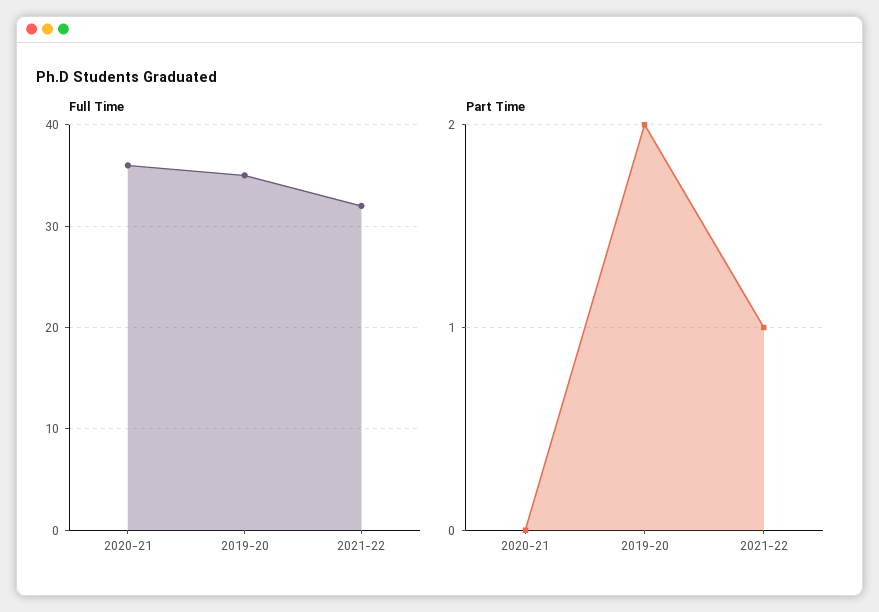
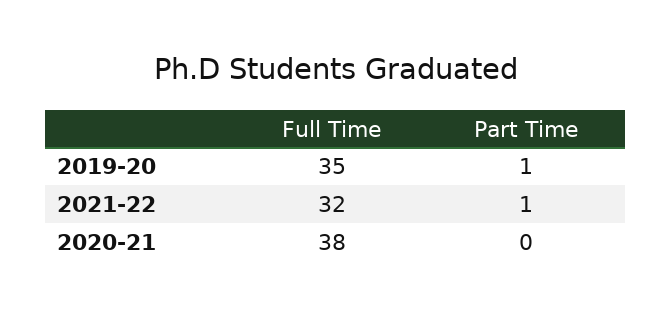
Full Time, 2020-21: 36 -> 38
Part Time, 2019-20: 2 -> 1

